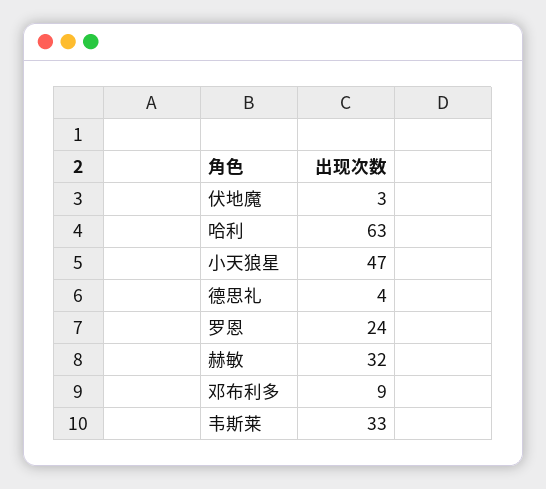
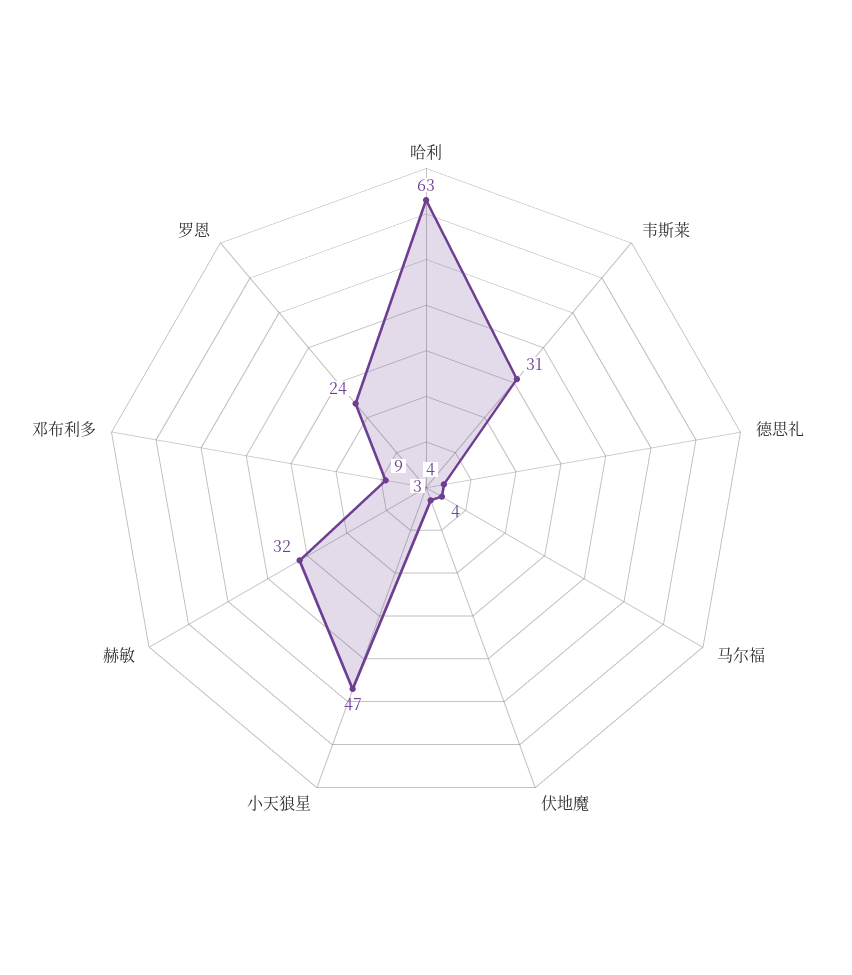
韦斯莱: 33 -> 31
马尔福: none -> 4

